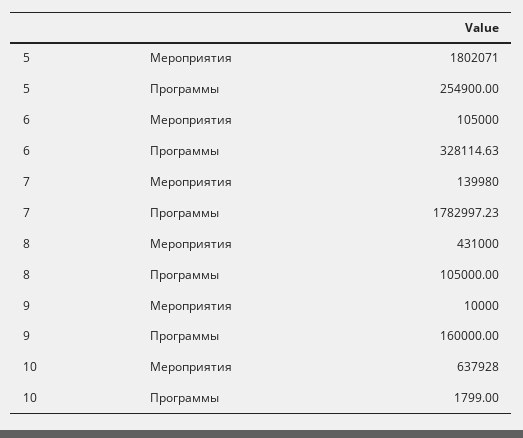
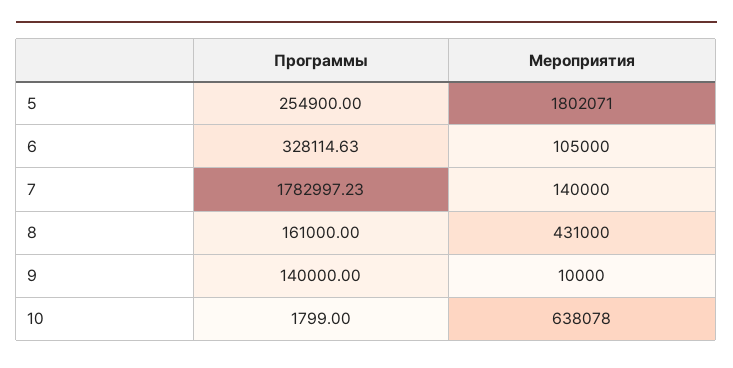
7, Мероприятия: 139980 -> 140000
8, Программы: 105000 -> 161000
9, Программы: 160000 -> 140000
10, Мероприятия: 637928 -> 638078

